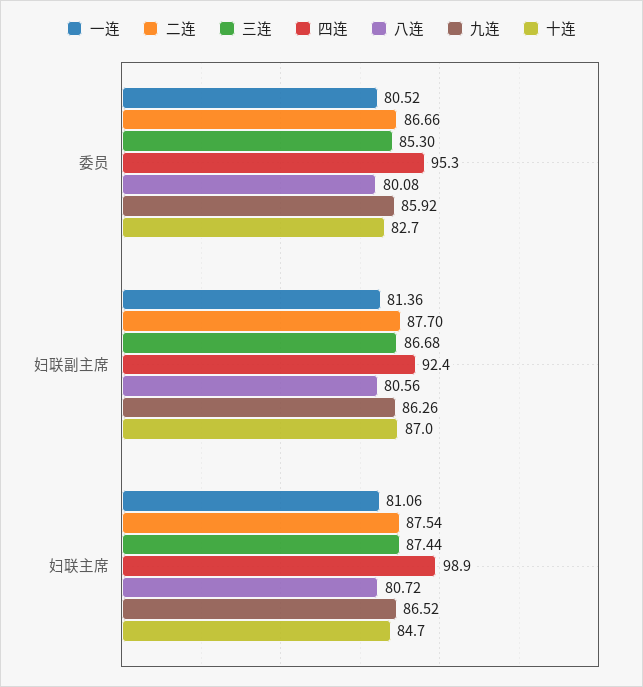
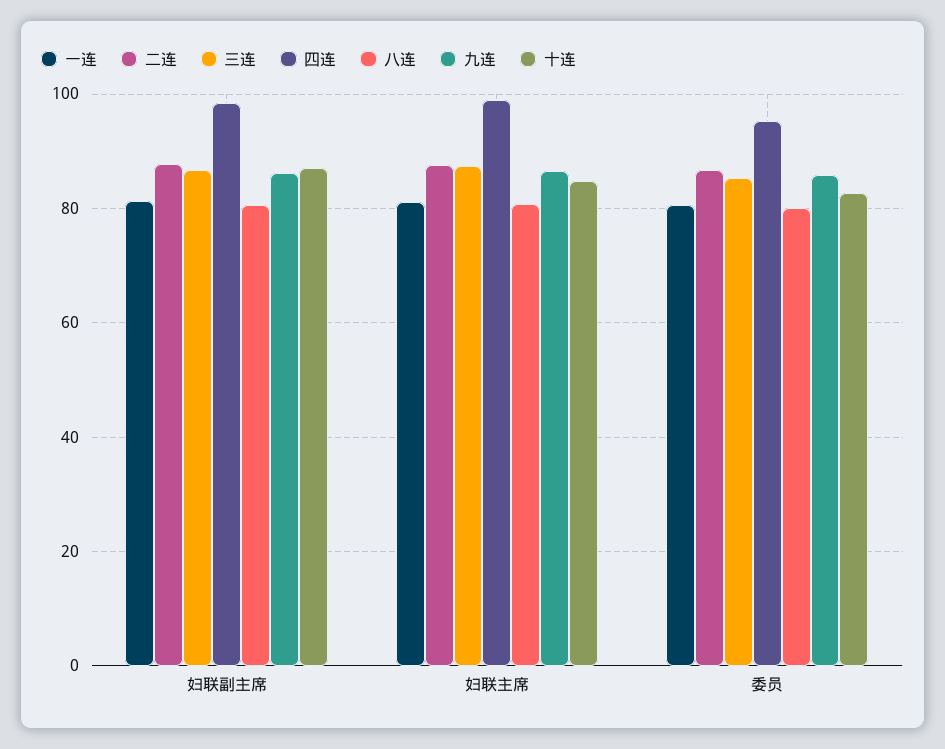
四连, 妇联副主席: 92.4 -> 98

